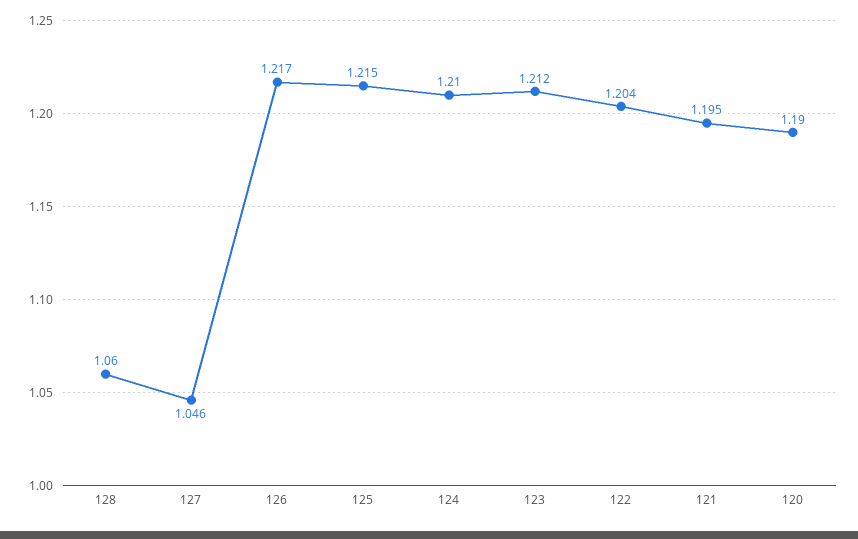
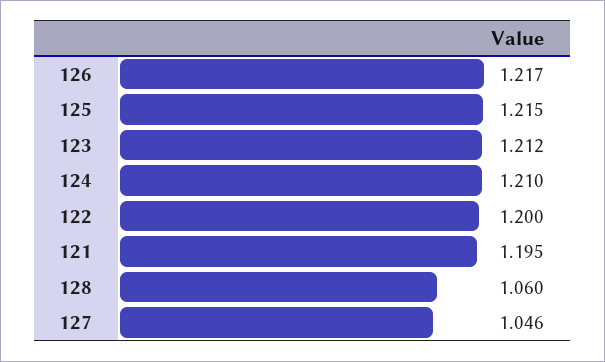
122: 1.204 -> 1.2
120: 1.19 -> none

